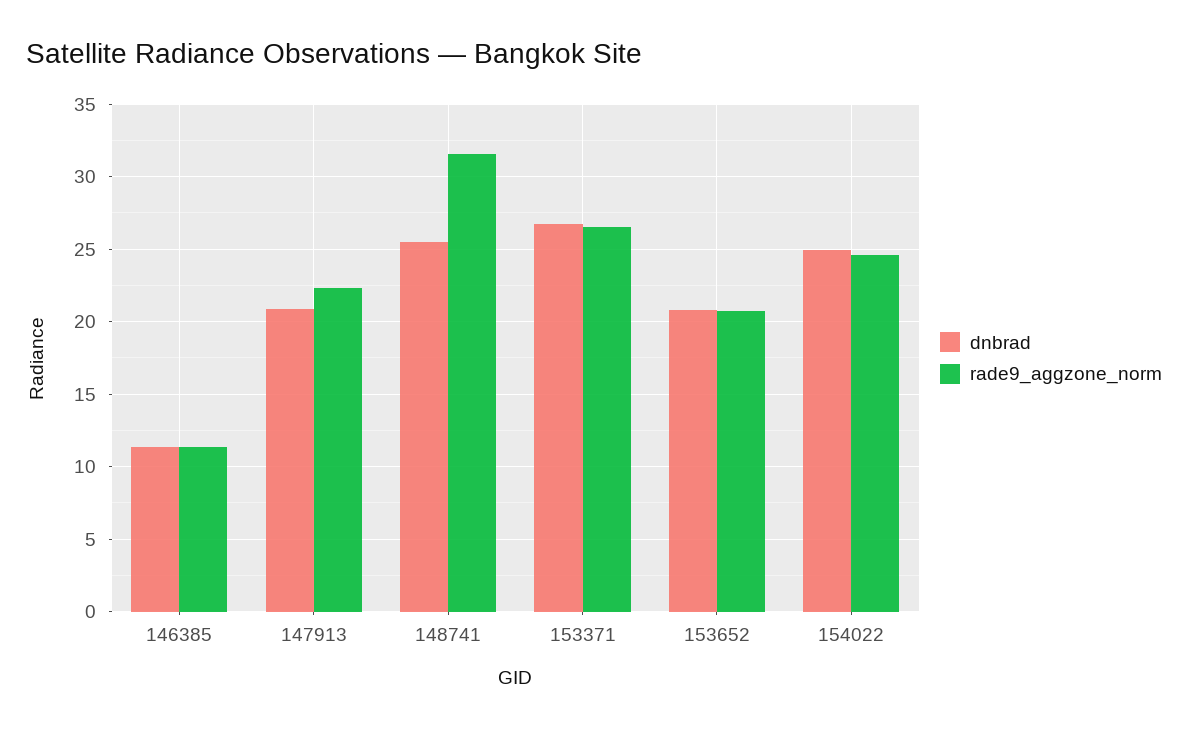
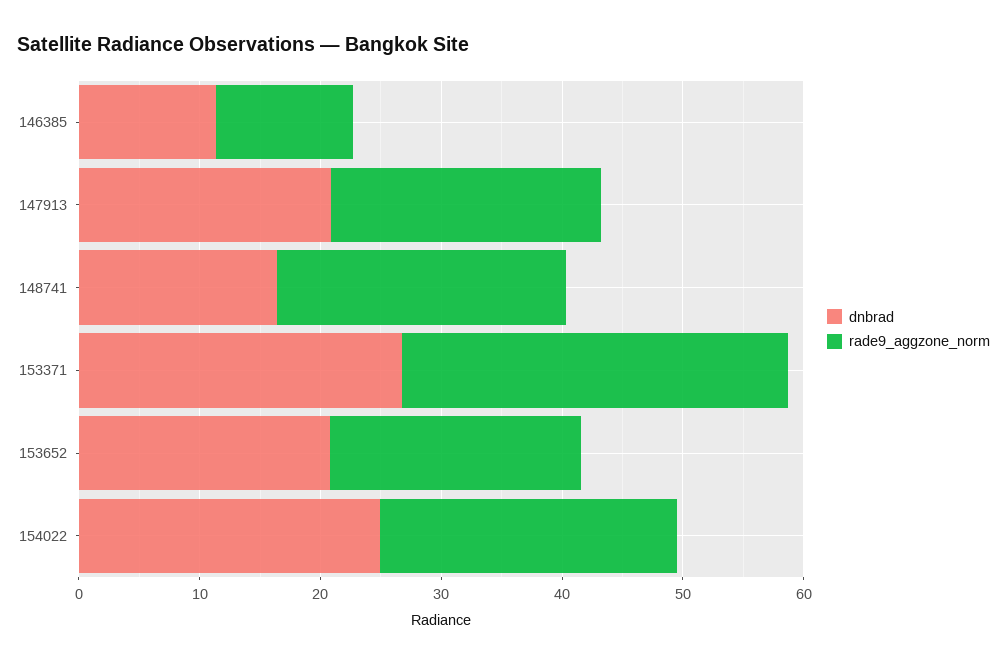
dnbrad, 148741: 25.5 -> 16
rade9_aggzone_norm, 148741: 31.5 -> 24
rade9_aggzone_norm, 153371: 26.5 -> 32

